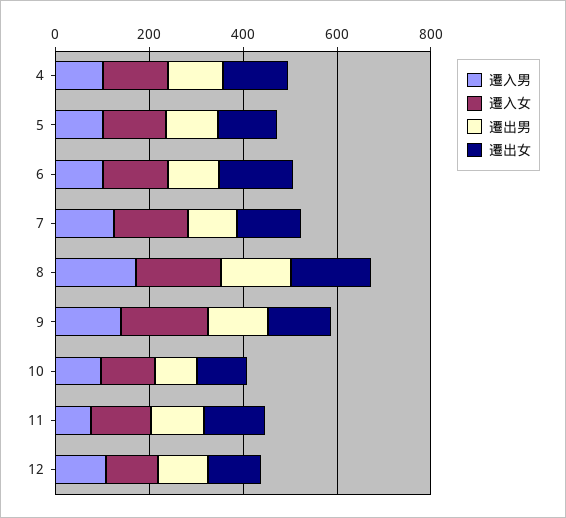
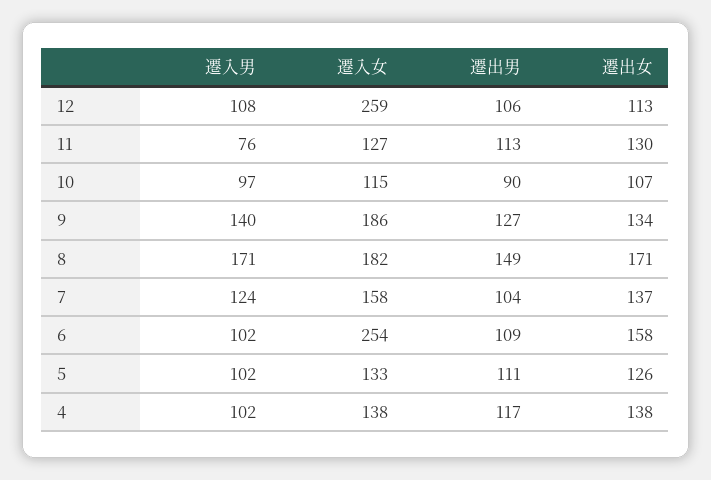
遷入女, 6: 150 -> 254
遷入女, 12: 100 -> 259

